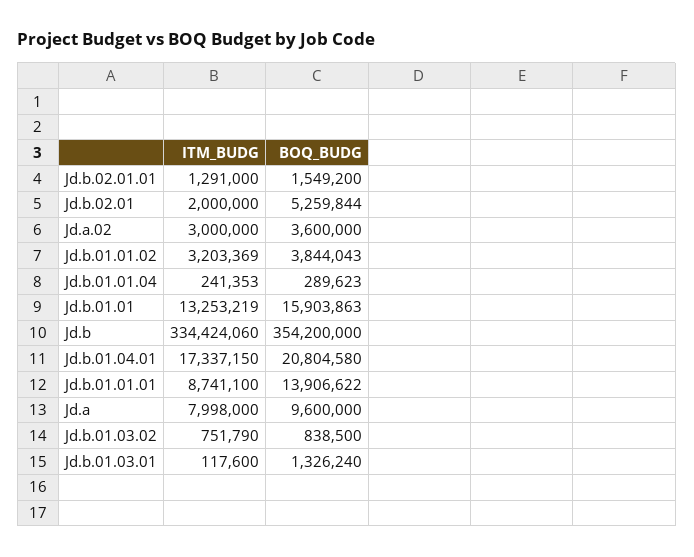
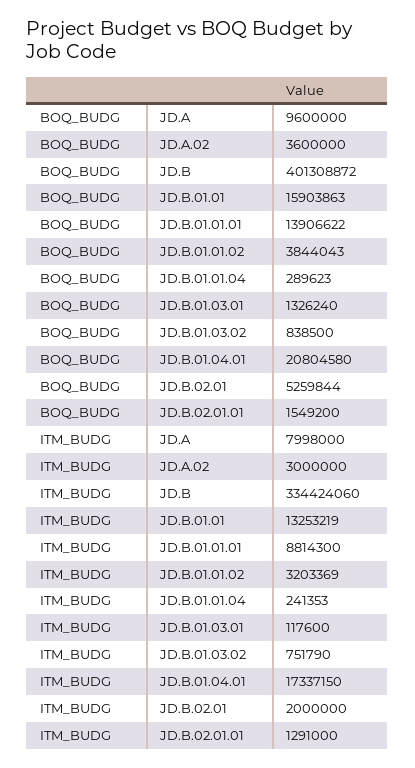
BOQ_BUDG, Jd.b: 354200000 -> 401308872
ITM_BUDG, Jd.b.01.01.01: 8741100 -> 8814300

